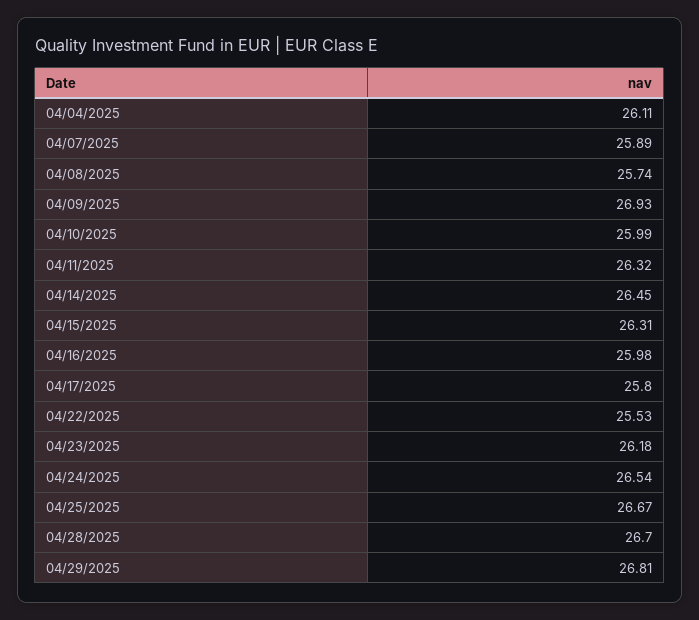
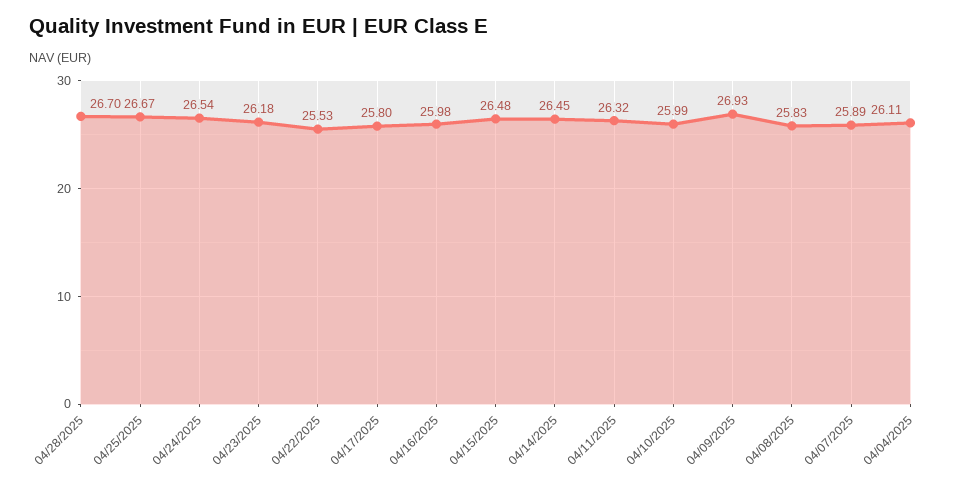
04/08/2025: 25.74 -> 25.83
04/15/2025: 26.31 -> 26.48
04/29/2025: 26.81 -> none

